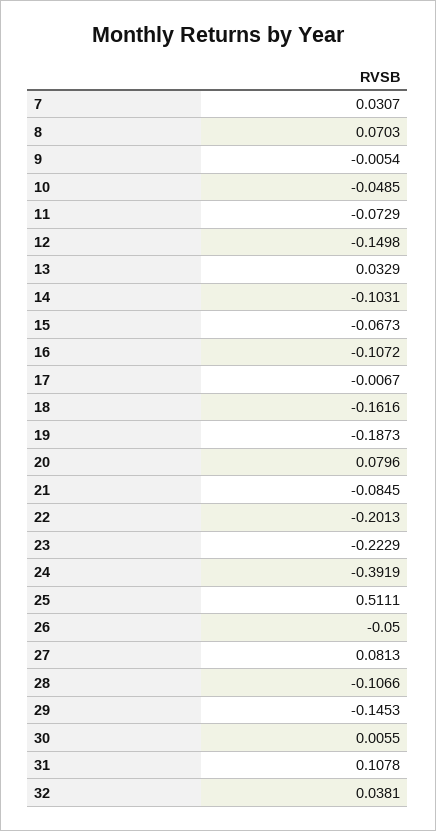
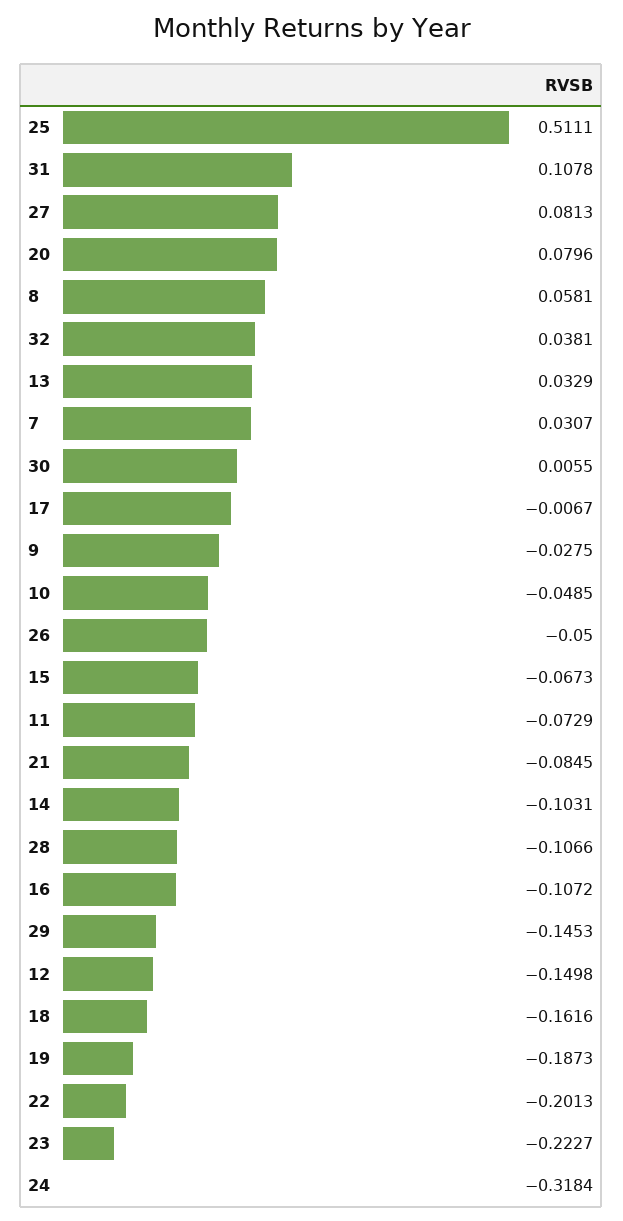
8: 0.0703 -> 0.0581
9: -0.0054 -> -0.0275
23: -0.2229 -> -0.2227
24: -0.3919 -> -0.3184

